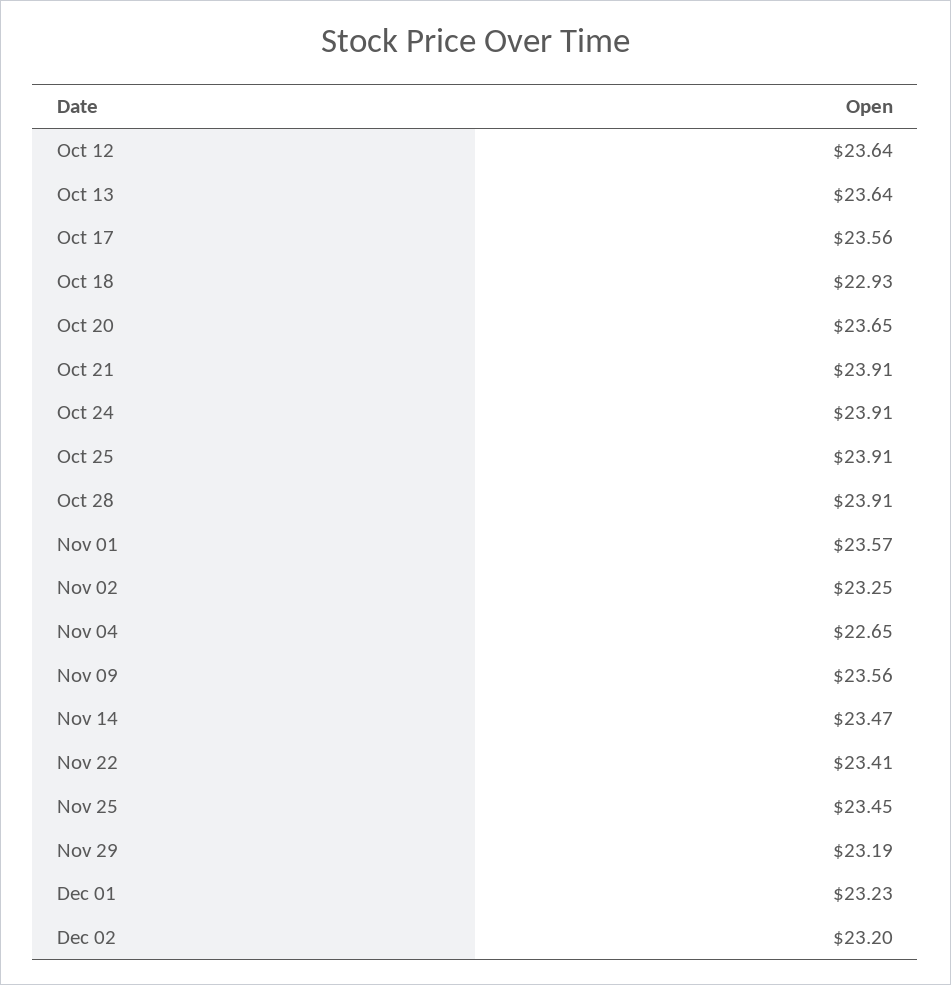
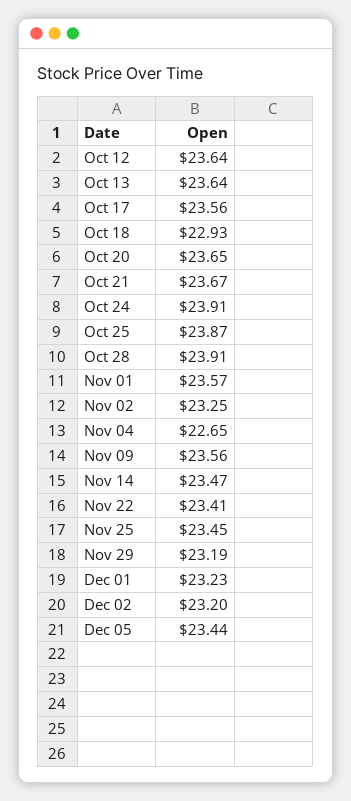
Oct 21: 23.91 -> 23.67
Oct 25: 23.91 -> 23.87
Dec 05: none -> 23.44

